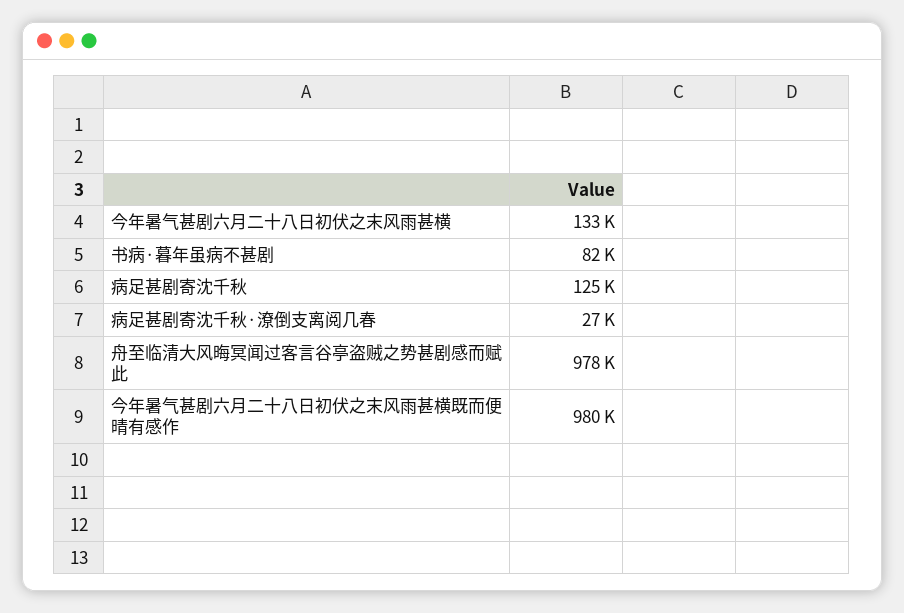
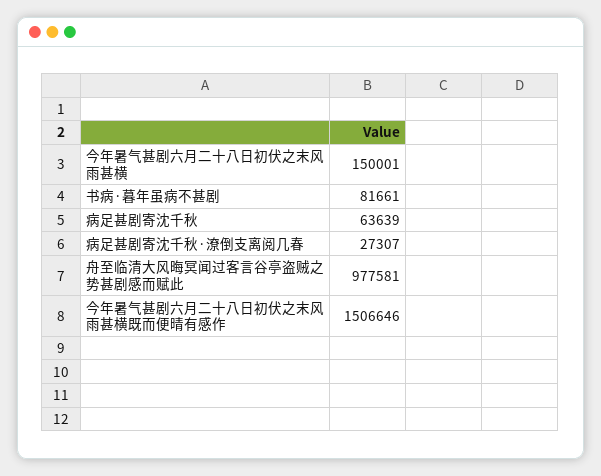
今年暑气甚剧六月二十八日初伏之末风雨甚横: 133000 -> 150001
病足甚剧寄沈千秋: 125000 -> 63639
今年暑气甚剧六月二十八日初伏之末风雨甚横既而便晴有感作: 980000 -> 1506646

